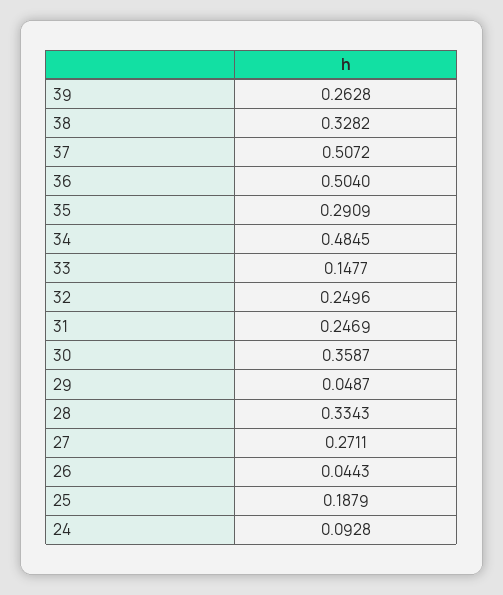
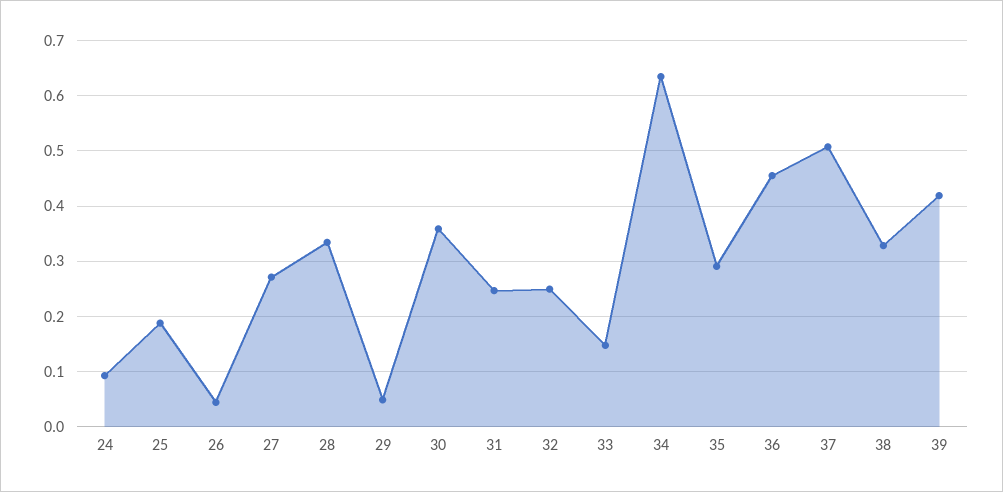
39: 0.2628 -> 0.42
36: 0.504 -> 0.46
34: 0.4845 -> 0.64

